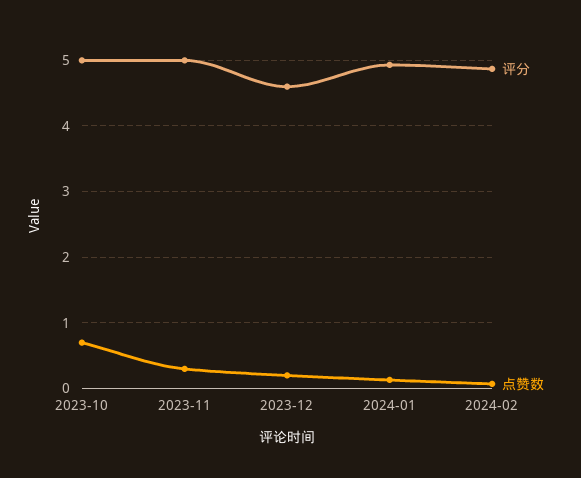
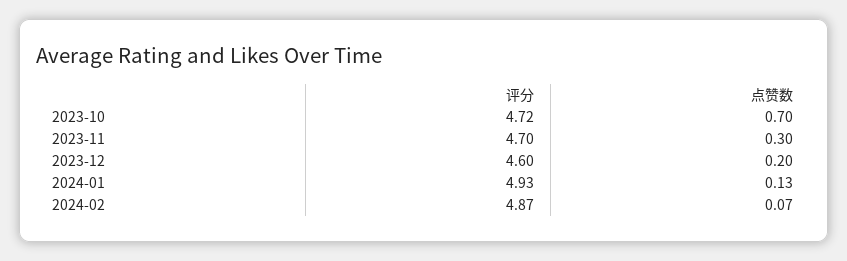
评分, 2023-10: 5 -> 4.72
评分, 2023-11: 5 -> 4.7

